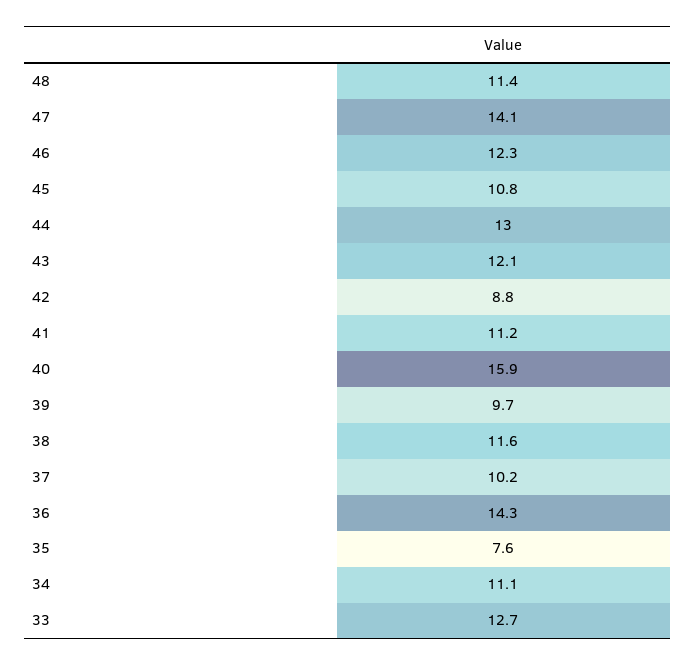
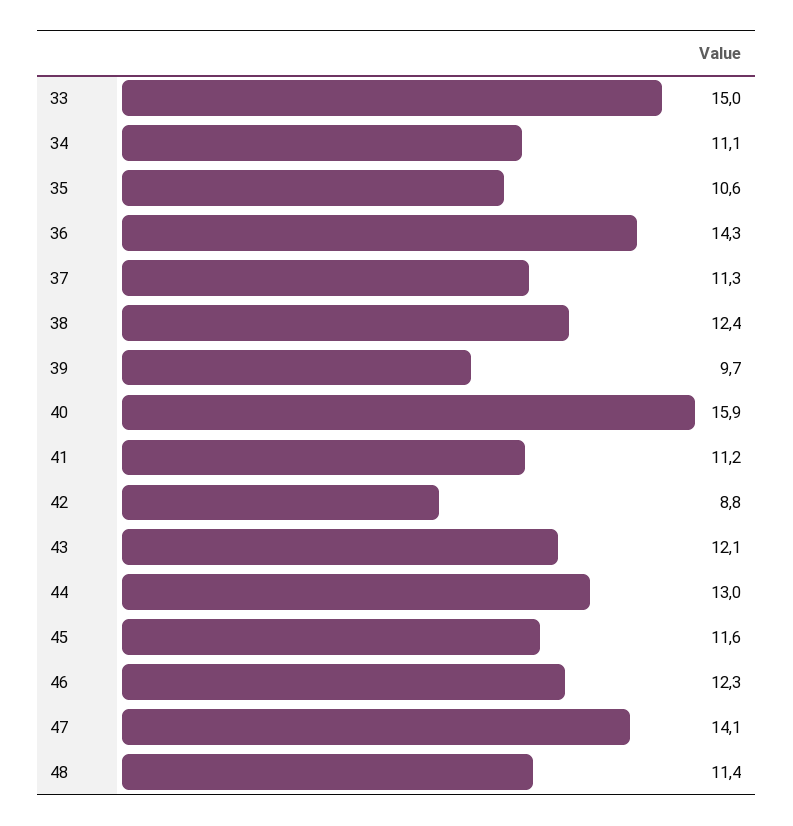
45: 10.8 -> 11.6
38: 11.6 -> 12.4
37: 10.2 -> 11.3
35: 7.6 -> 10.6
33: 12.7 -> 15

